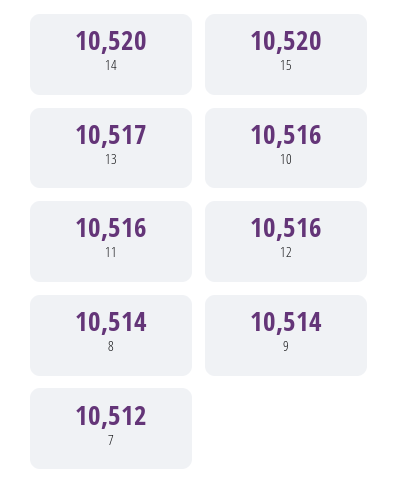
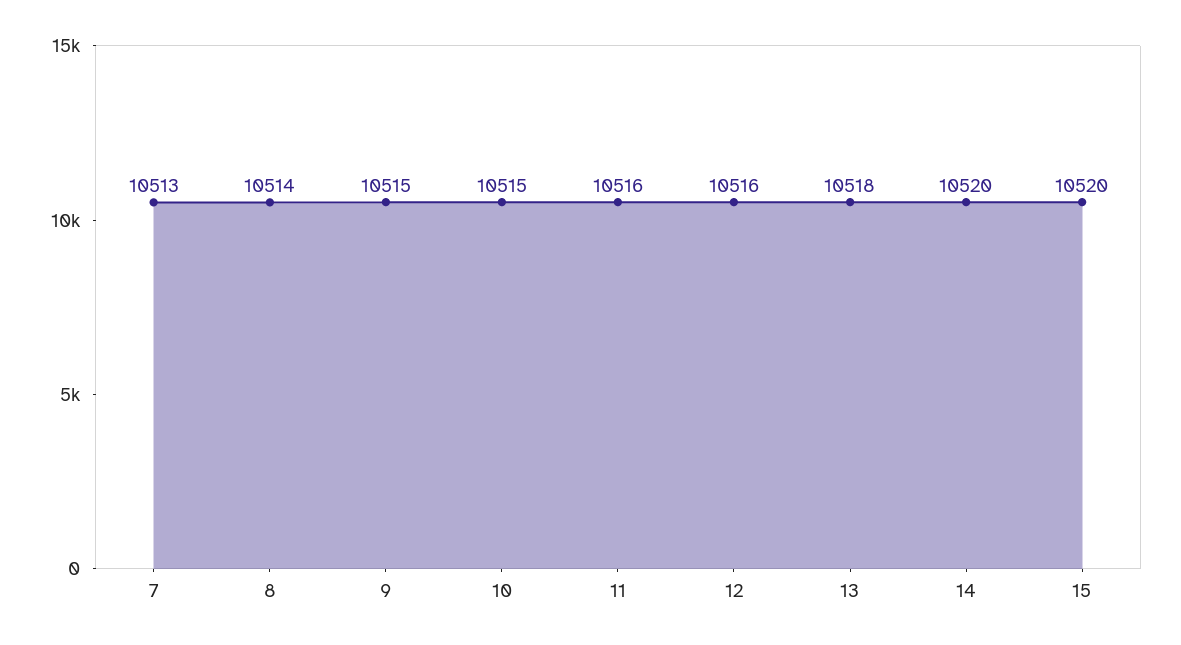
13: 10517 -> 10518
10: 10516 -> 10515
9: 10514 -> 10515
7: 10512 -> 10513

